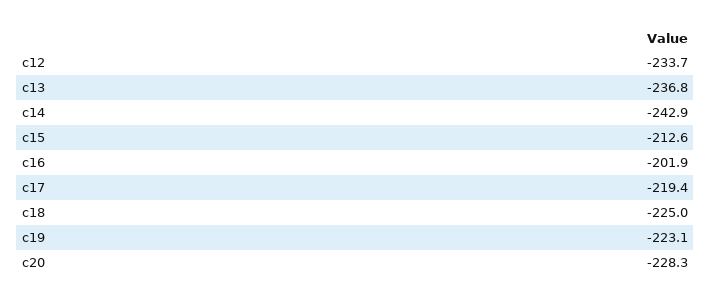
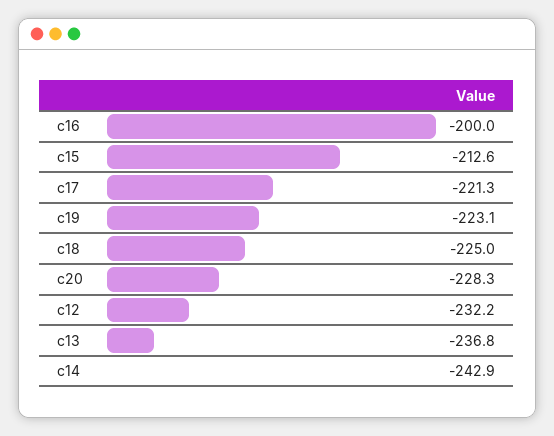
c12: -233.7 -> -232.2
c16: -201.9 -> -200
c17: -219.4 -> -221.3

